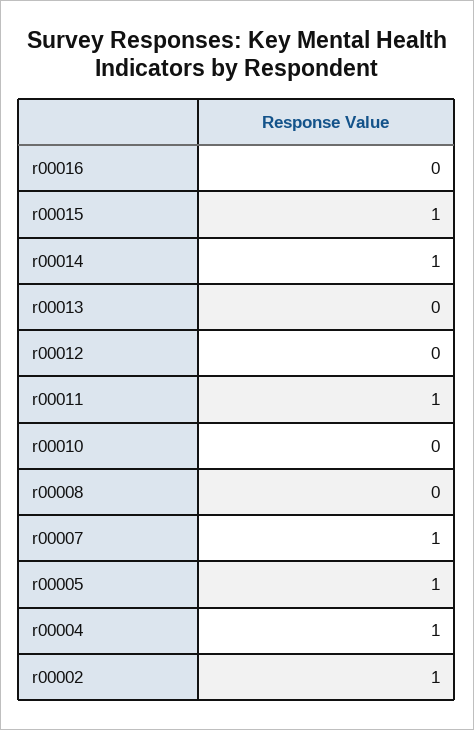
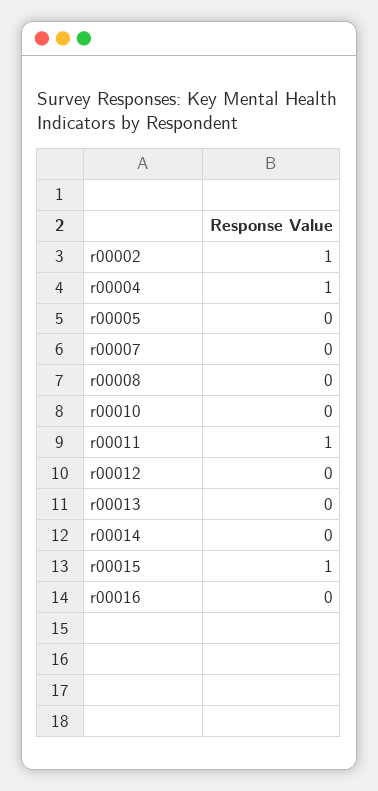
r00014: 1 -> 0
r00007: 1 -> 0
r00005: 1 -> 0

